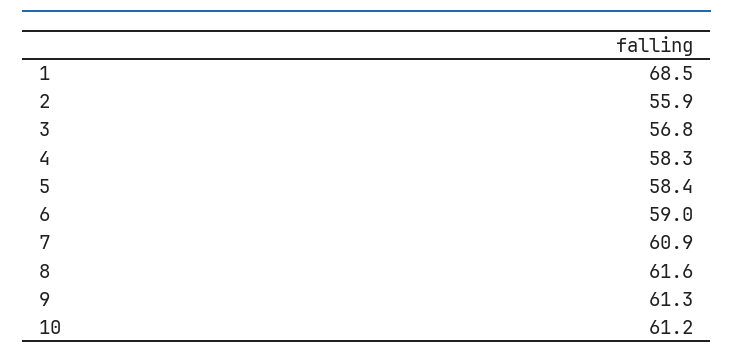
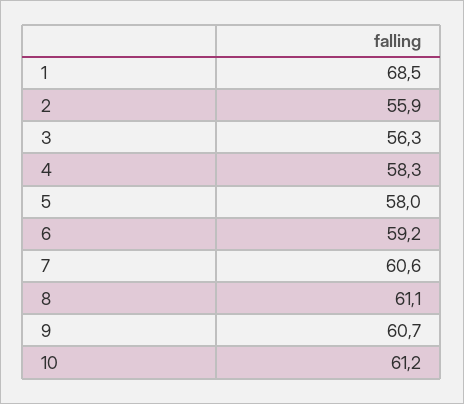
3: 56.8 -> 56.3
5: 58.4 -> 58
6: 59 -> 59.2
7: 60.9 -> 60.6
8: 61.6 -> 61.1
9: 61.3 -> 60.7

